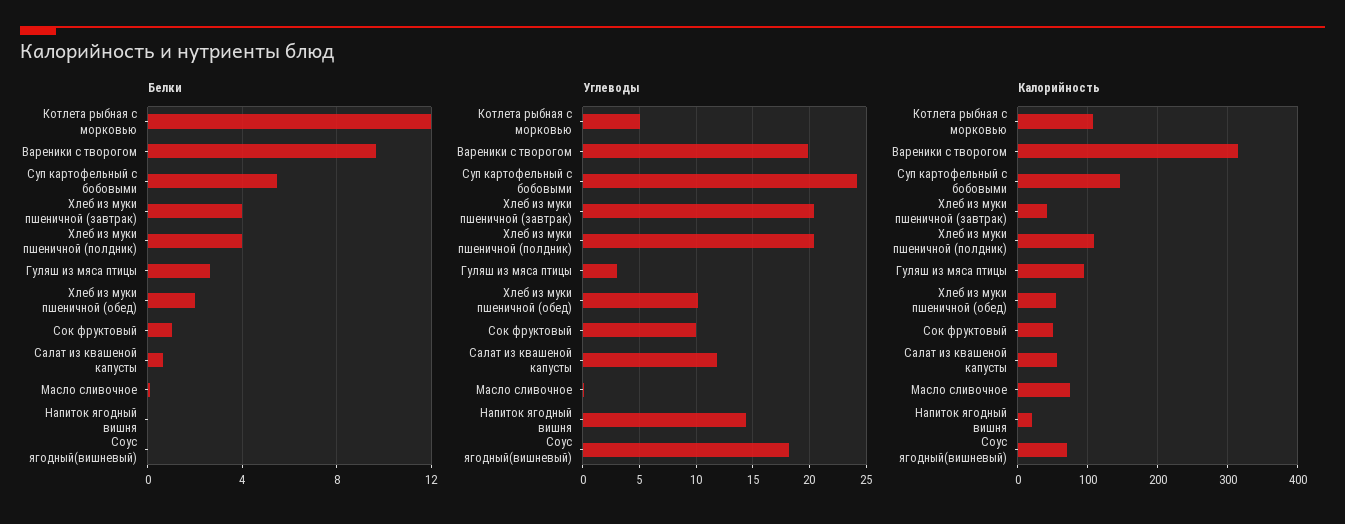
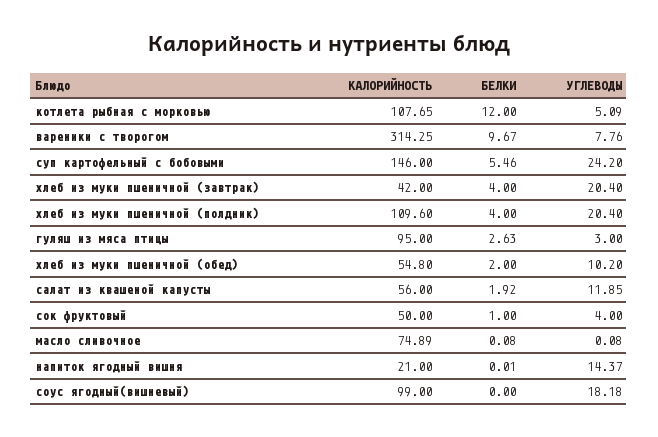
Белки, Салат из квашеной капусты: 0.5 -> 1.92
Углеводы, Вареники с творогом: 20 -> 7.76
Углеводы, Сок фруктовый: 10 -> 4
Калорийность, Соус ягодный(вишневый): 70 -> 99

